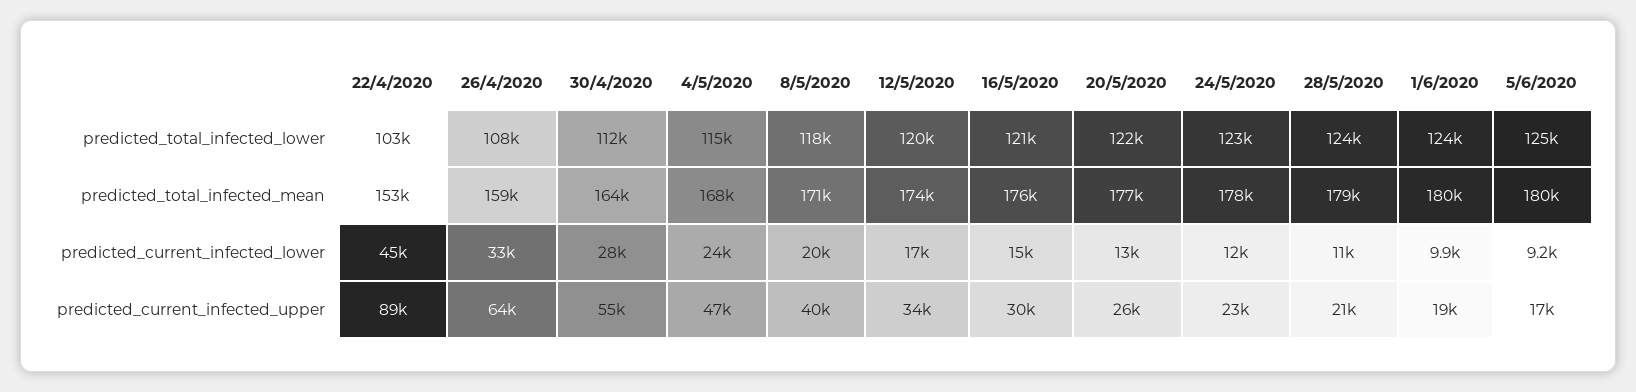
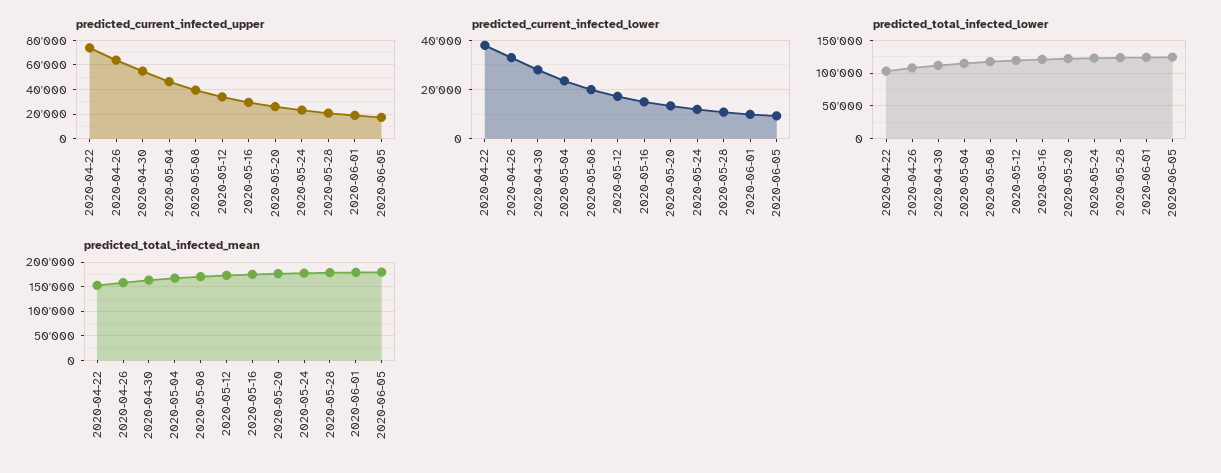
predicted_current_infected_lower, 22/4/2020: 45000 -> 37500
predicted_current_infected_upper, 22/4/2020: 89000 -> 75000

